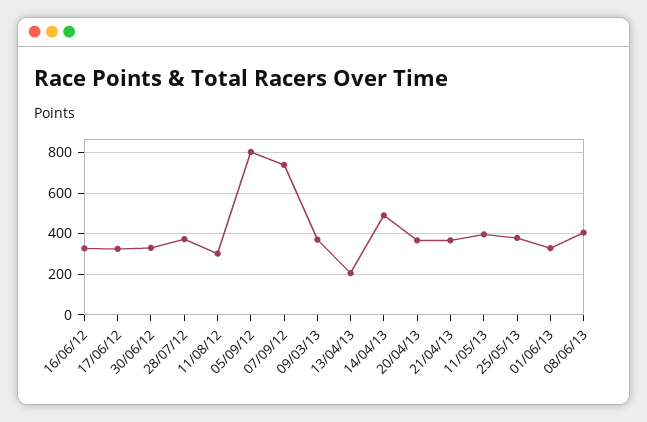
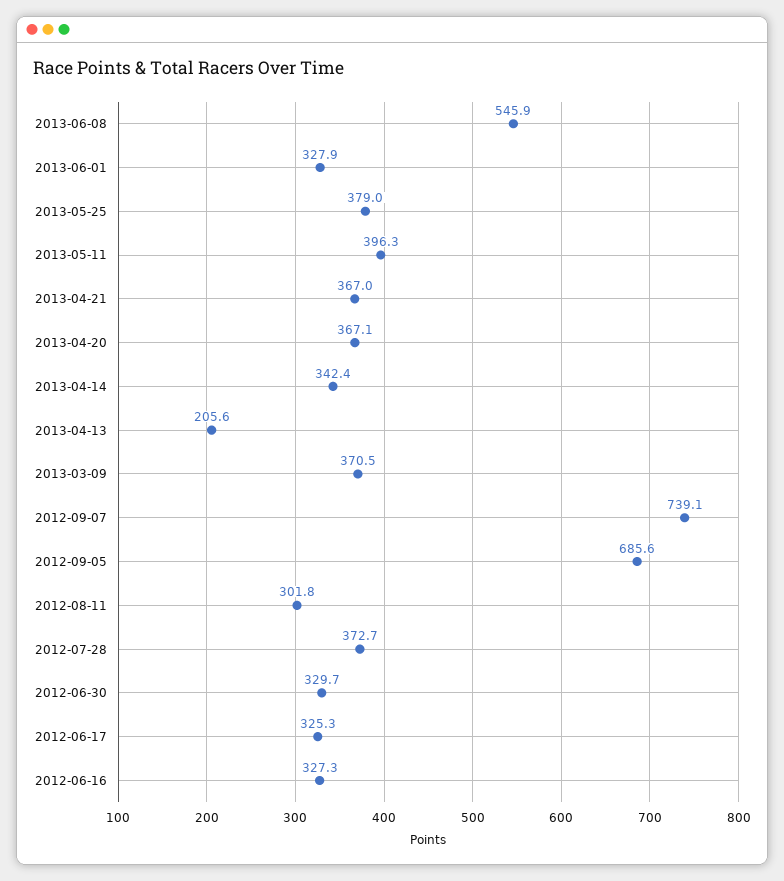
05/09/12: 800 -> 685.6
14/04/13: 500 -> 342.4
08/06/13: 400 -> 545.9

